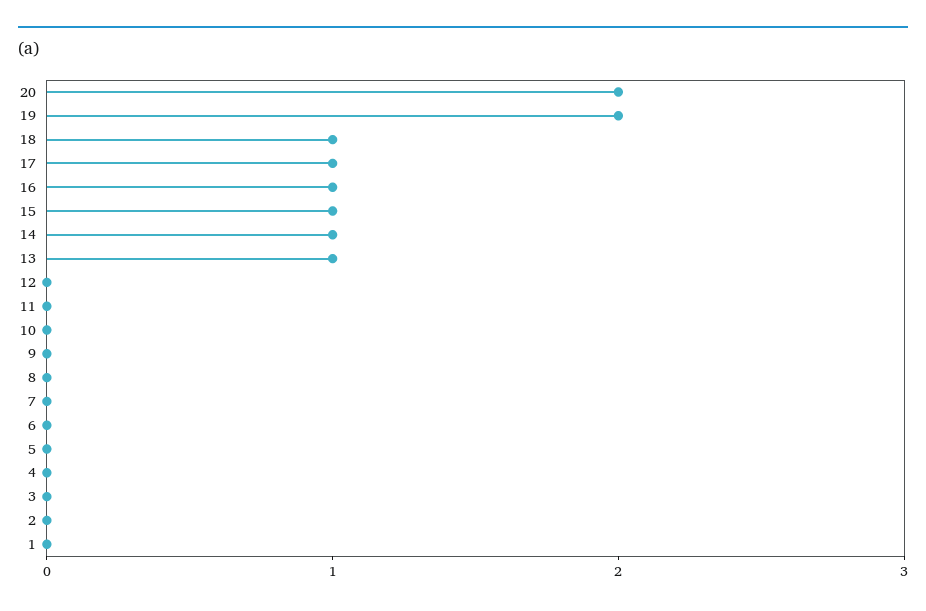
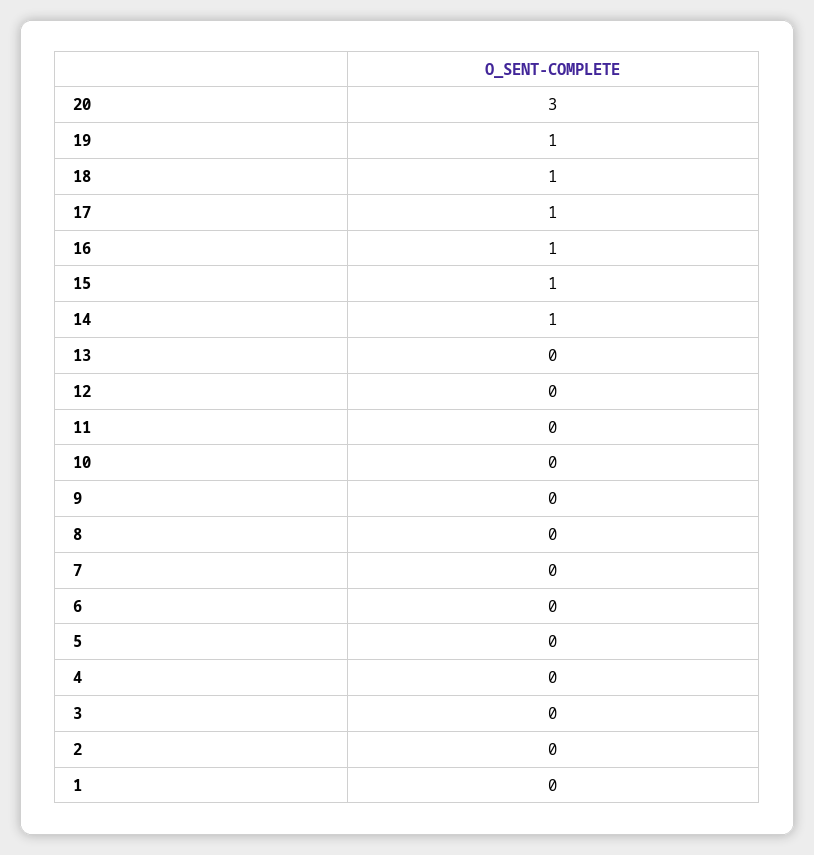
20: 2 -> 3
19: 2 -> 1
13: 1 -> 0

